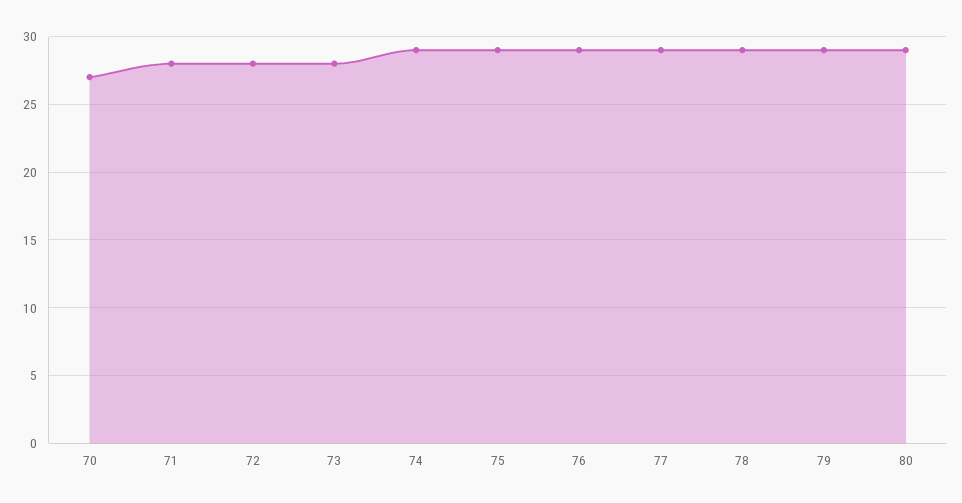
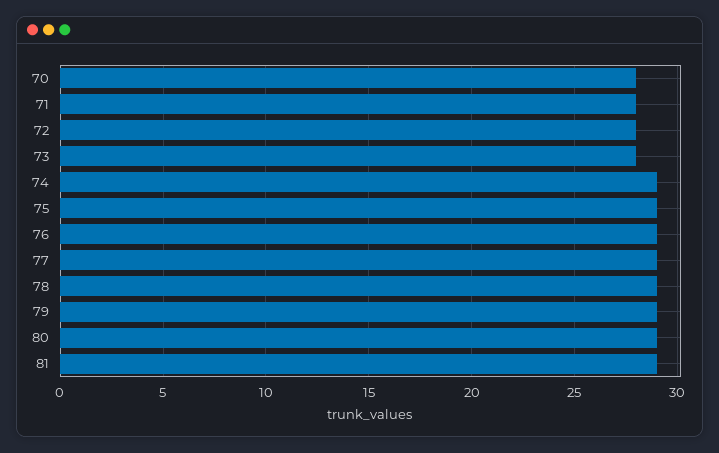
70: 27 -> 28
81: none -> 29

